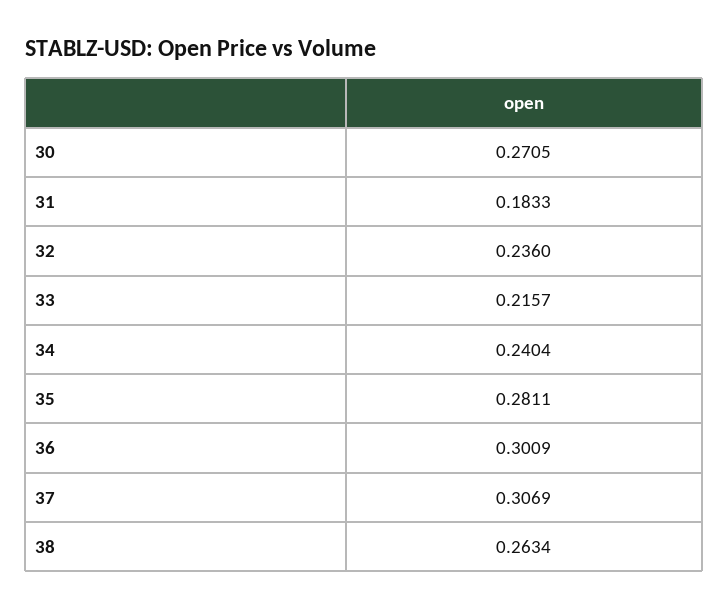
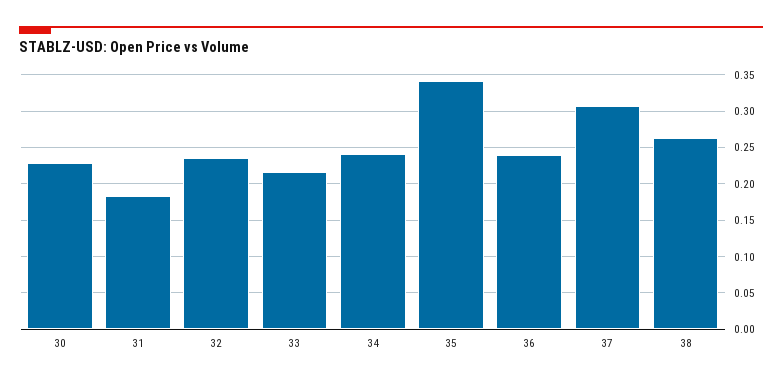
30: 0.2705 -> 0.23
35: 0.2811 -> 0.34
36: 0.3009 -> 0.24

